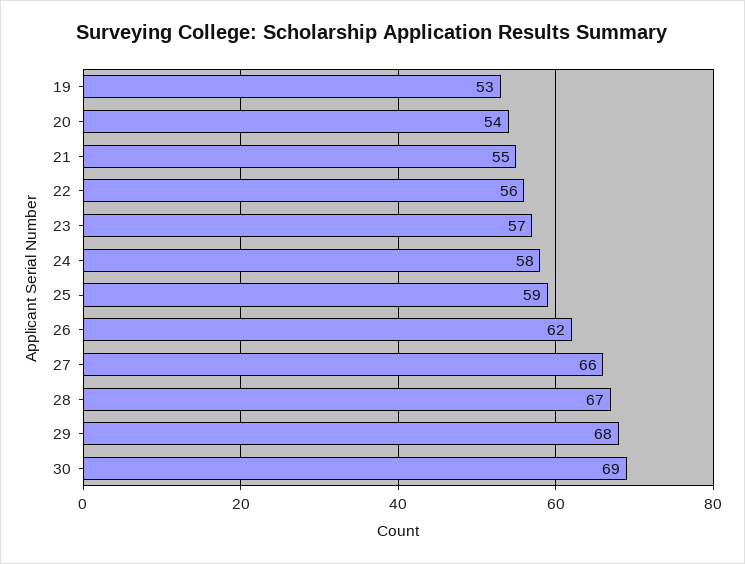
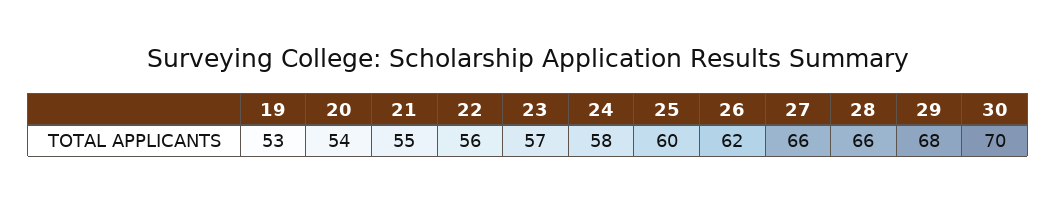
25: 59 -> 60
28: 67 -> 66
30: 69 -> 70

